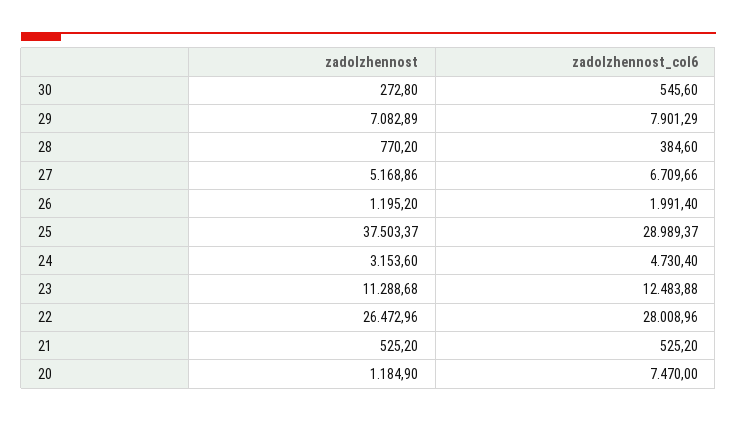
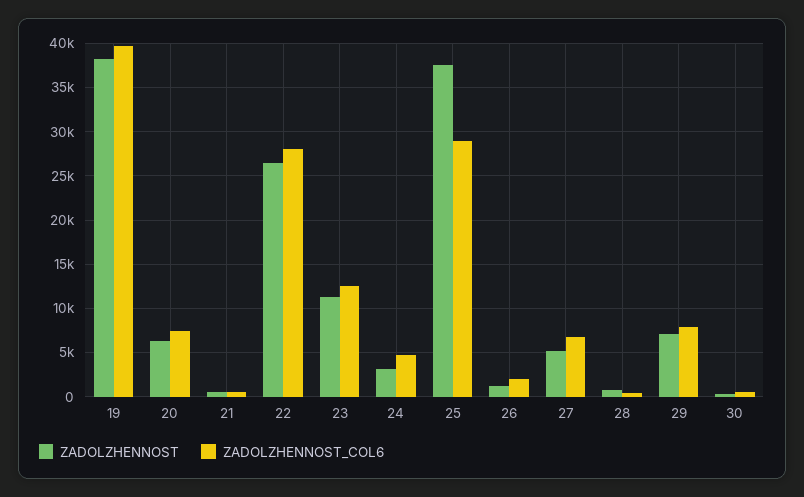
zadolzhennost, 20: 1184.9 -> 6000
zadolzhennost, 19: none -> 38000
zadolzhennost_col6, 19: none -> 40000

